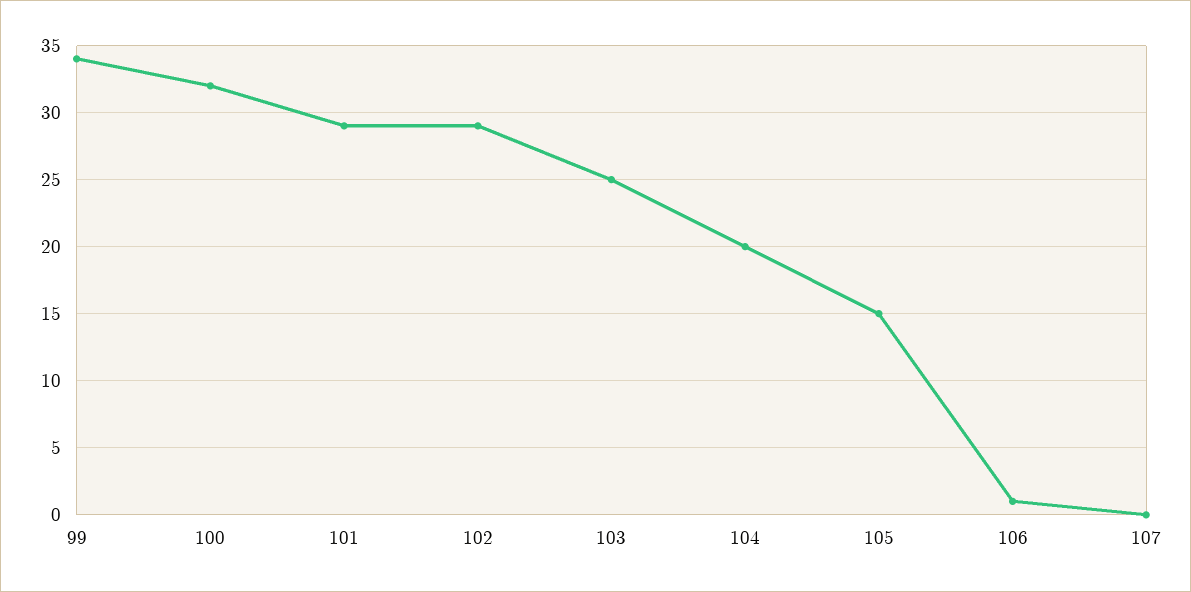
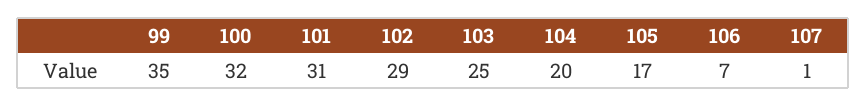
99: 34 -> 35
101: 29 -> 31
105: 15 -> 17
106: 1 -> 7
107: 0 -> 1

